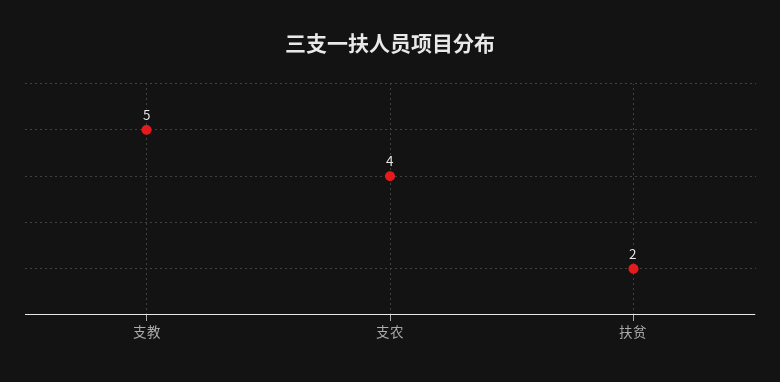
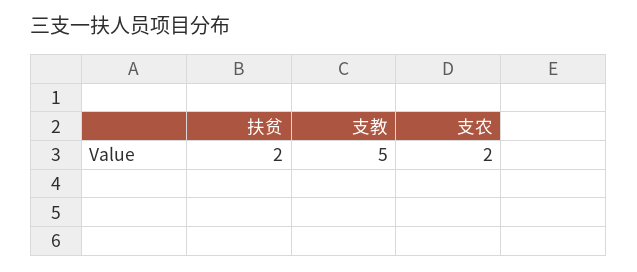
支农: 4 -> 2

